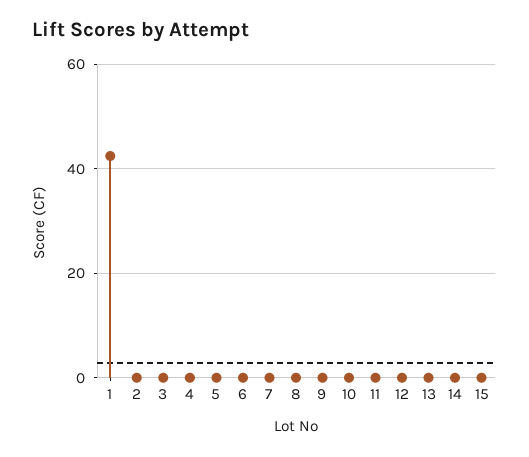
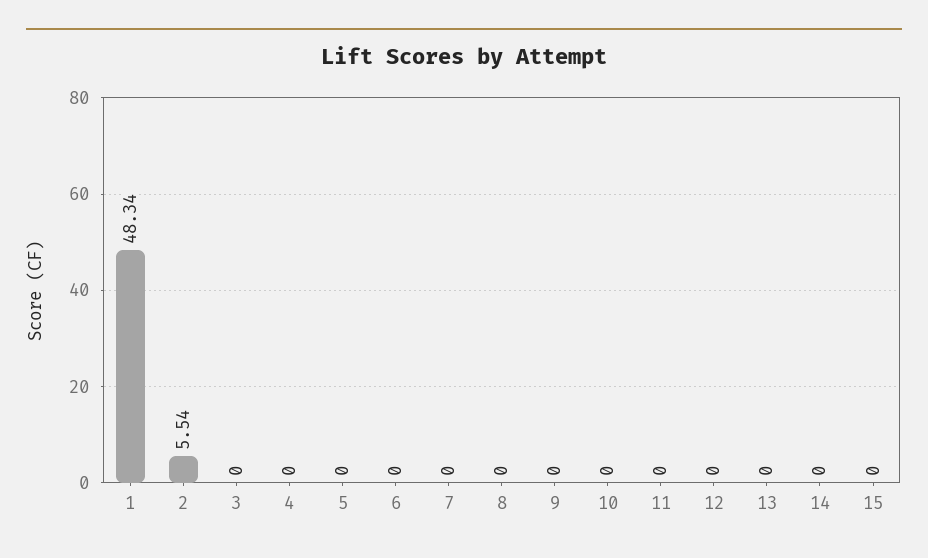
1: 42 -> 48.34
2: 0 -> 5.54

